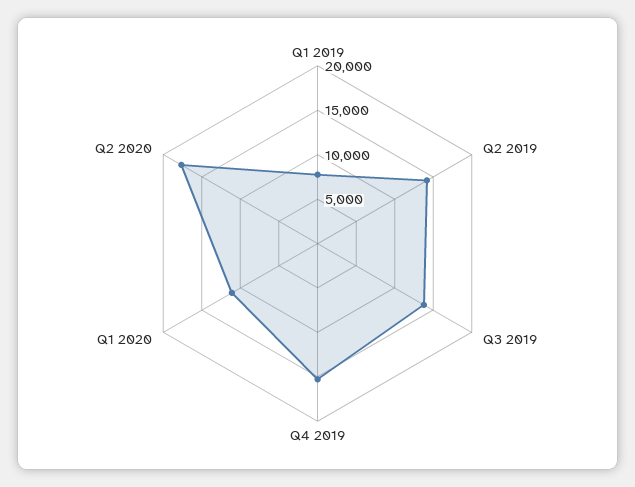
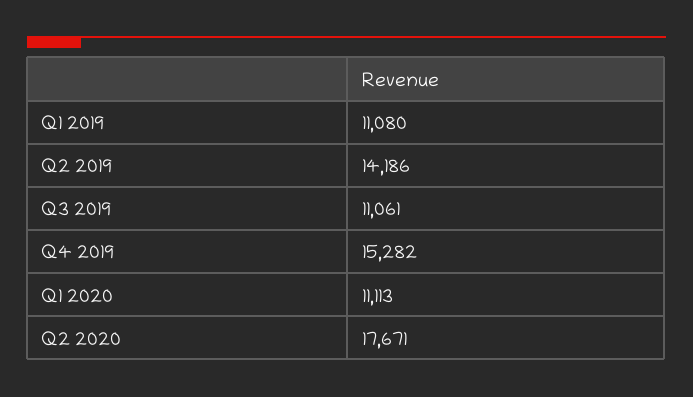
Q1 2019: 8000 -> 11080
Q3 2019: 14000 -> 11061

